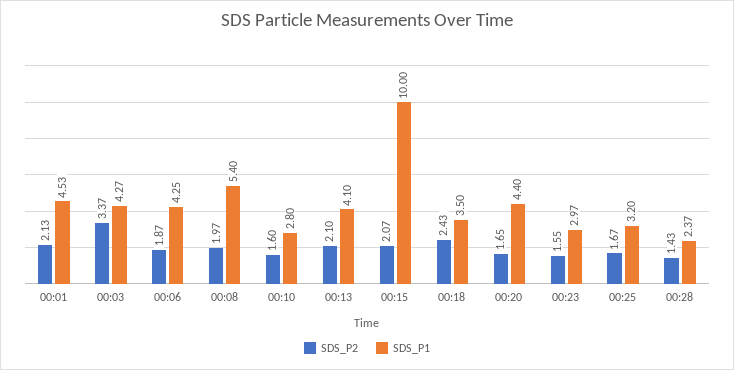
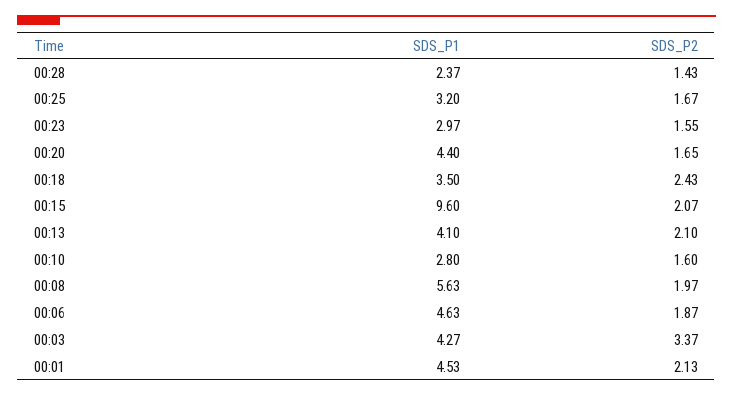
SDS_P1, 00:06: 4.25 -> 4.63
SDS_P1, 00:08: 5.4 -> 5.63
SDS_P1, 00:15: 10 -> 9.6

